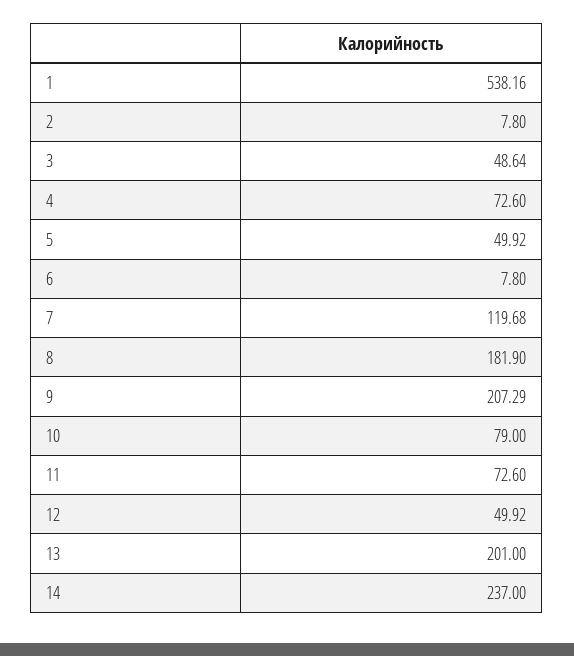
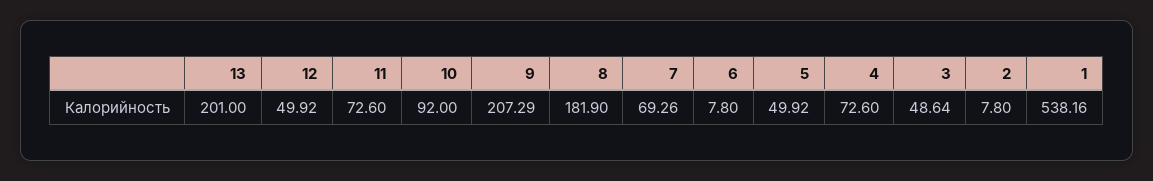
7: 119.68 -> 69.26
10: 79 -> 92
14: 237 -> none

